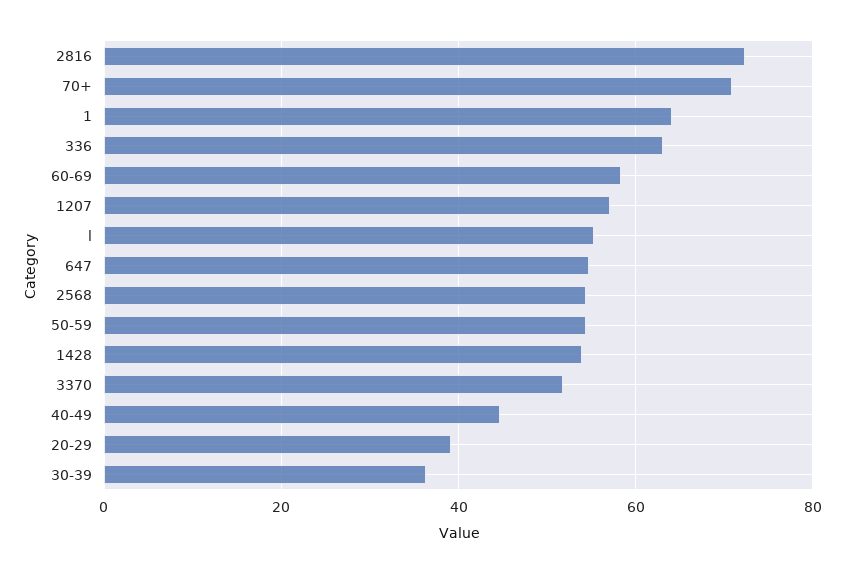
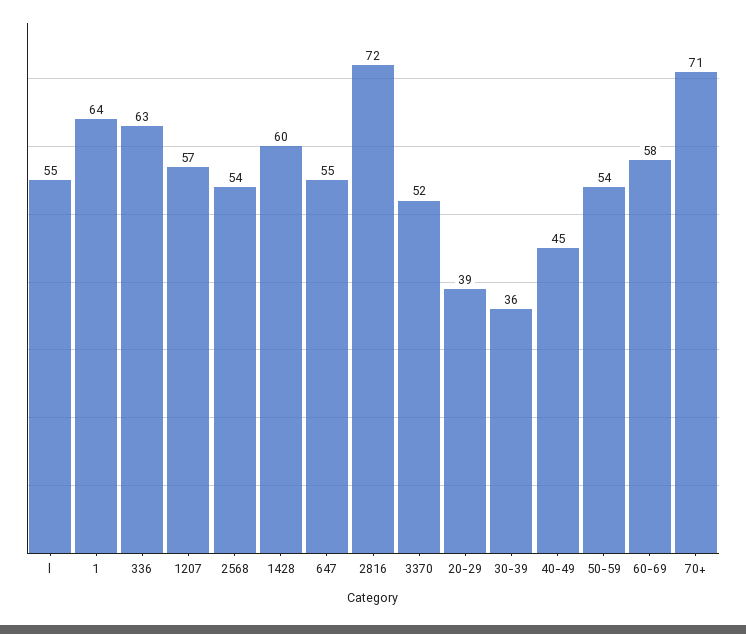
1428: 54 -> 60

